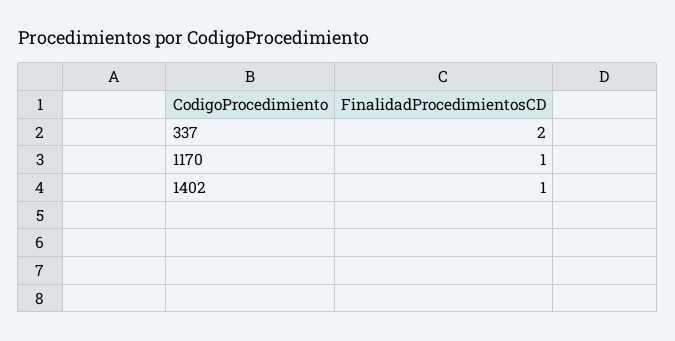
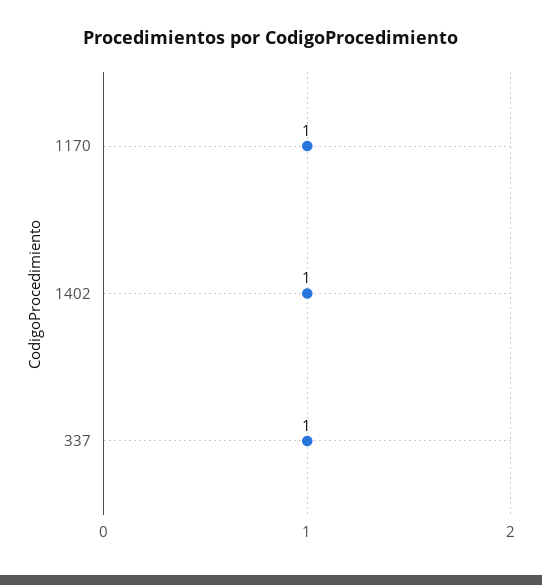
337: 2 -> 1

